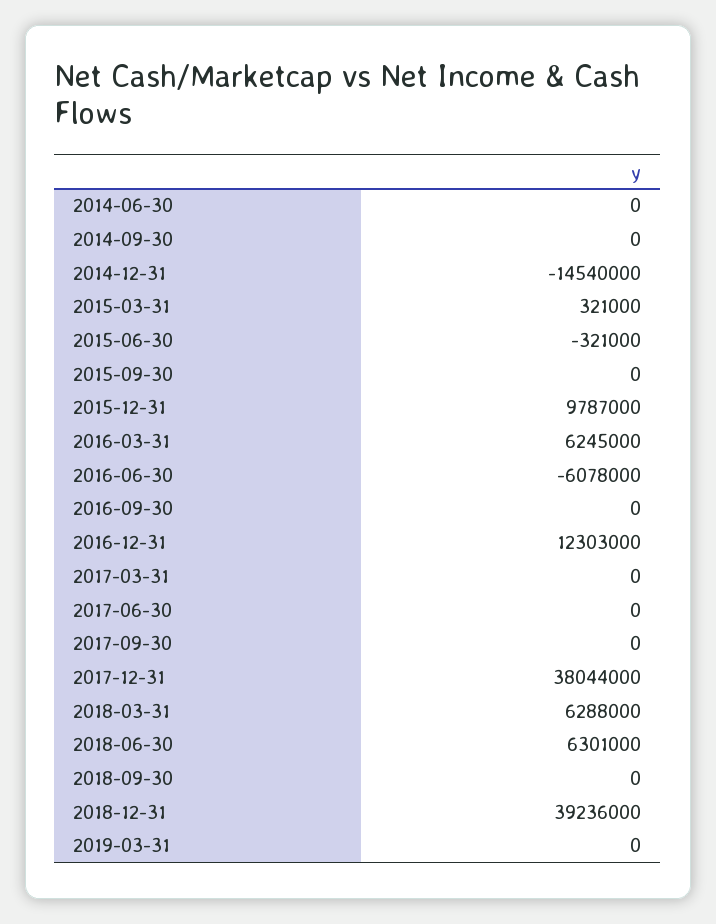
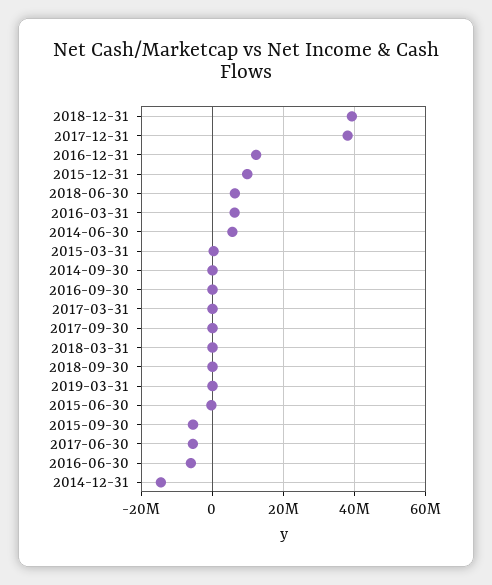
2014-06-30: 0 -> 6000000
2015-09-30: 0 -> -6000000
2017-06-30: 0 -> -6000000
2018-03-31: 6288000 -> 0

